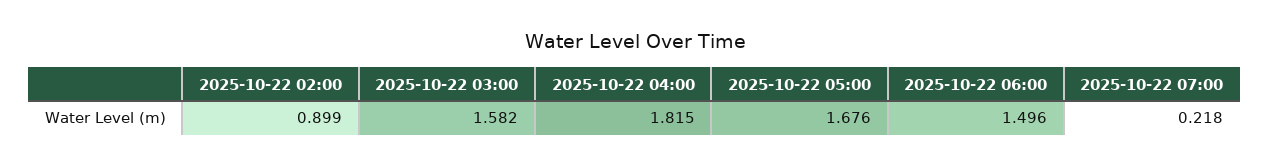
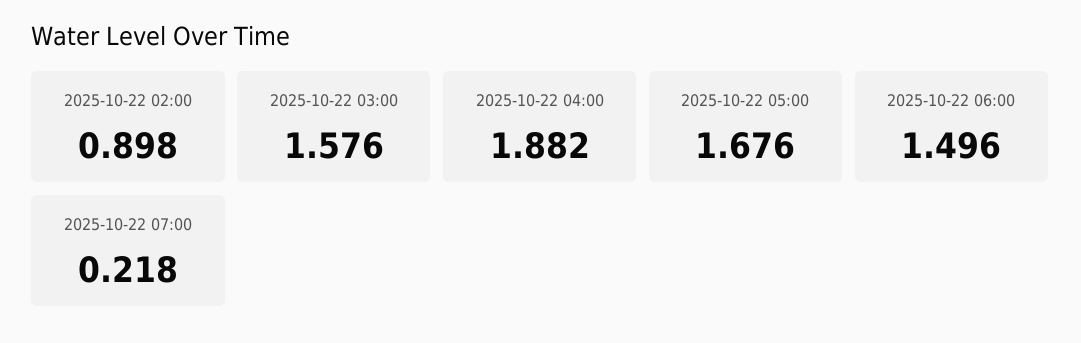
2025-10-22 02:00: 0.899 -> 0.898
2025-10-22 03:00: 1.582 -> 1.576
2025-10-22 04:00: 1.815 -> 1.882

